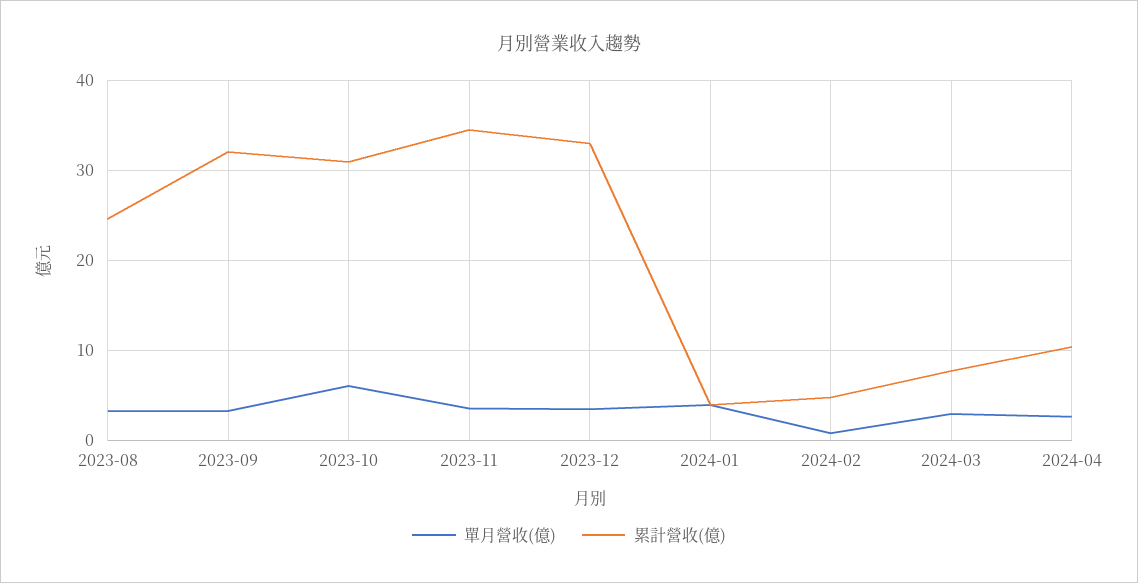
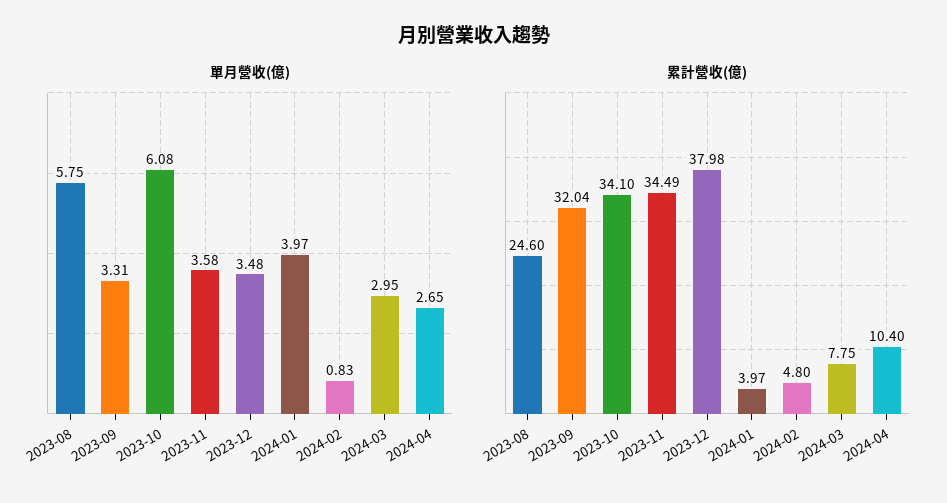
單月營收(億), 2023-08: 3 -> 5.75
累計營收(億), 2023-10: 31 -> 34.1
累計營收(億), 2023-12: 33 -> 37.98

